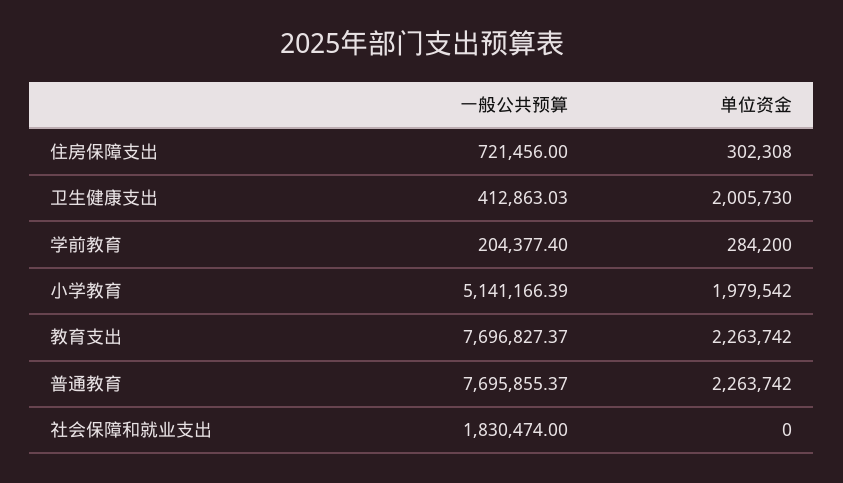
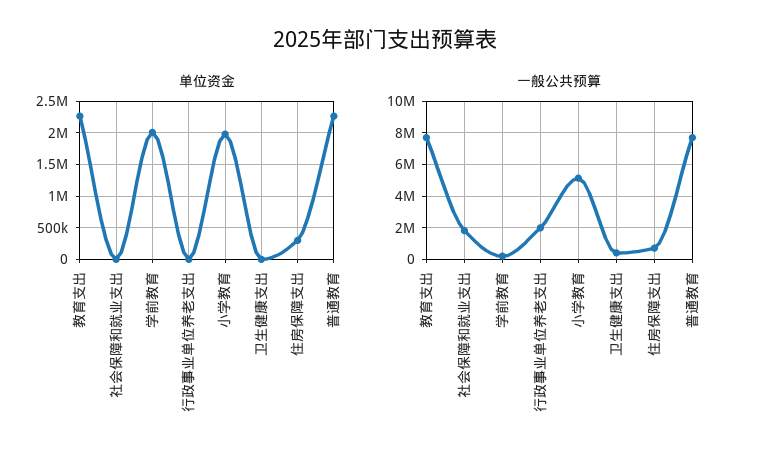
单位资金, 卫生健康支出: 2005730 -> 0
单位资金, 学前教育: 284200 -> 2000000
单位资金, 行政事业单位养老支出: none -> 0
一般公共预算, 行政事业单位养老支出: none -> 2000000

